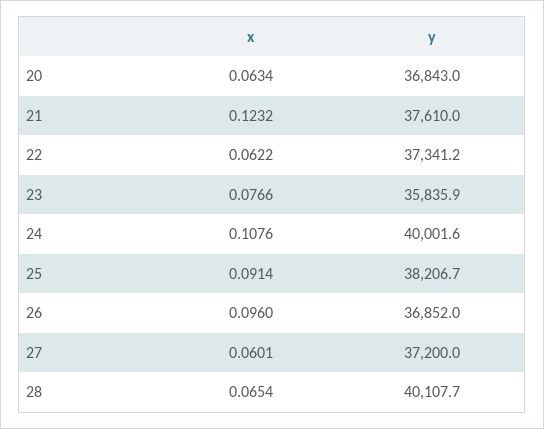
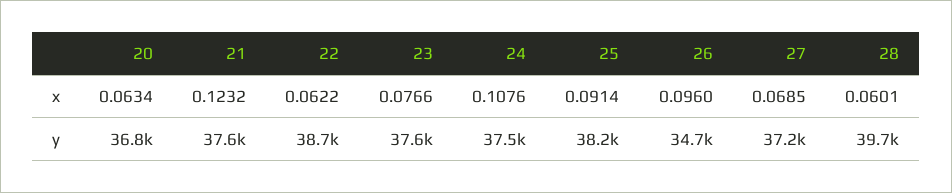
y, 22: 37341.2 -> 38700
y, 23: 35835.9 -> 37600
y, 24: 40001.6 -> 37500
y, 26: 36852 -> 34700
x, 27: 0.0601 -> 0.0685
x, 28: 0.0654 -> 0.0601
y, 28: 40107.7 -> 39700

